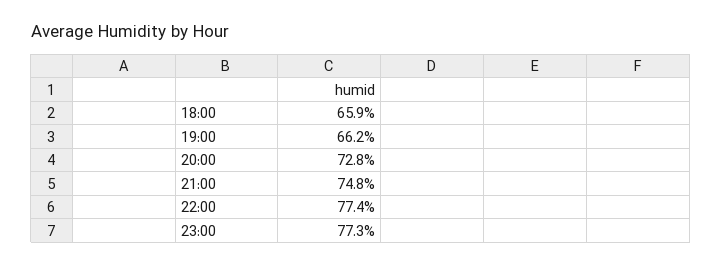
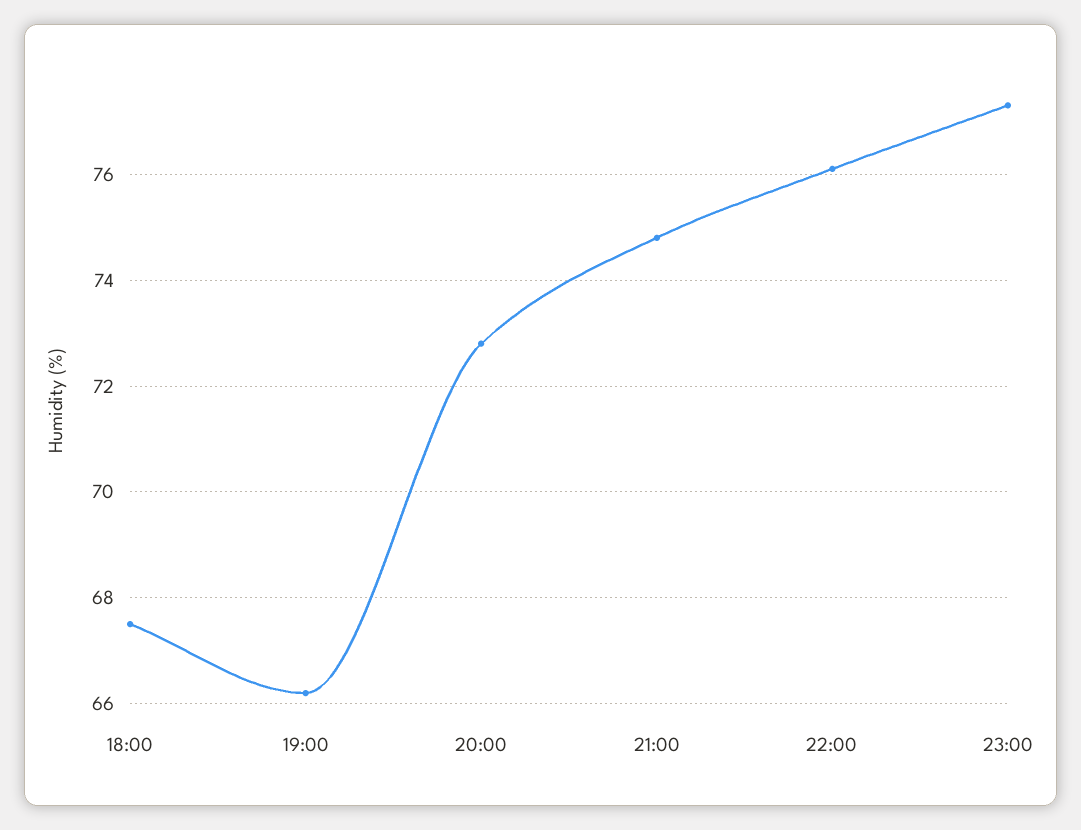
18:00: 65.9 -> 67.5
22:00: 77.4 -> 76

